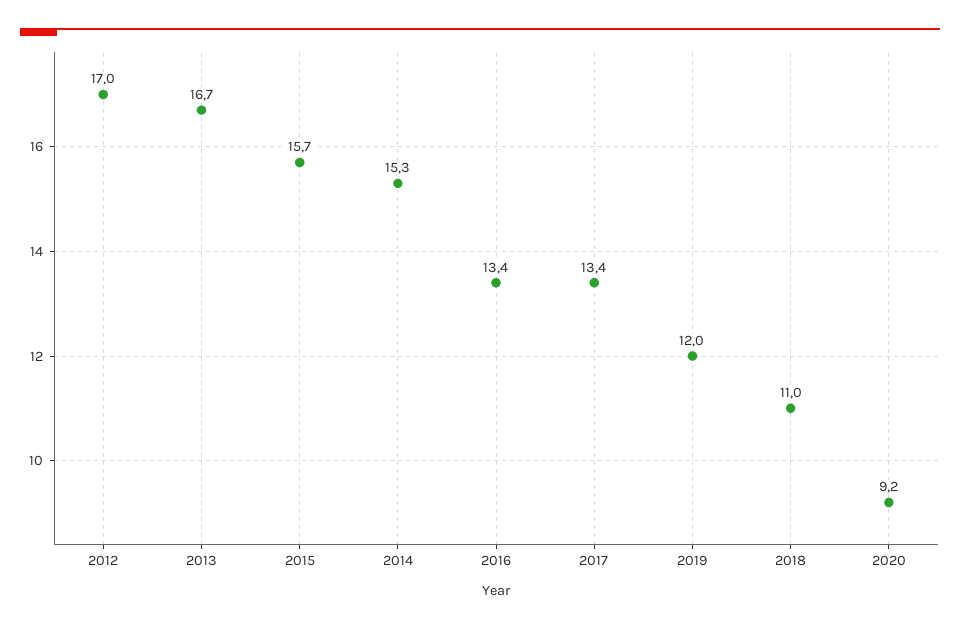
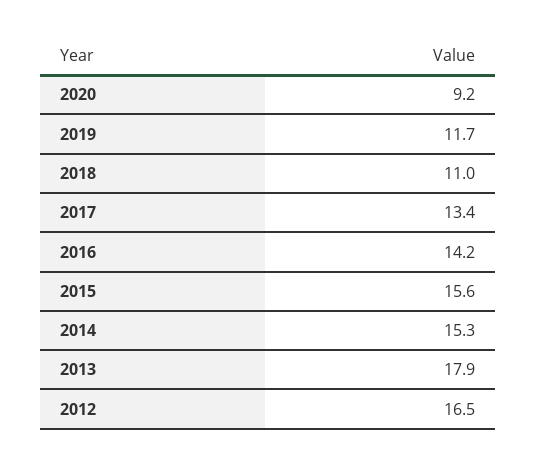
2012: 17 -> 16.5
2013: 16.7 -> 17.9
2015: 15.7 -> 15.6
2016: 13.4 -> 14.2
2019: 12 -> 11.7

